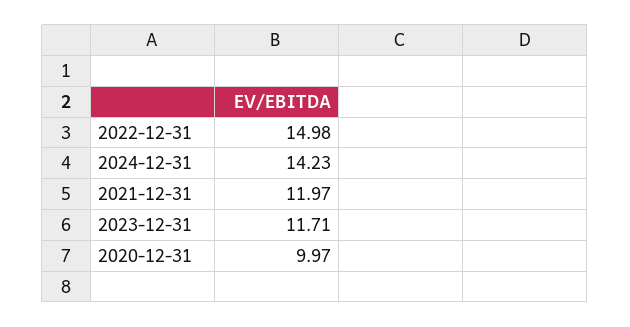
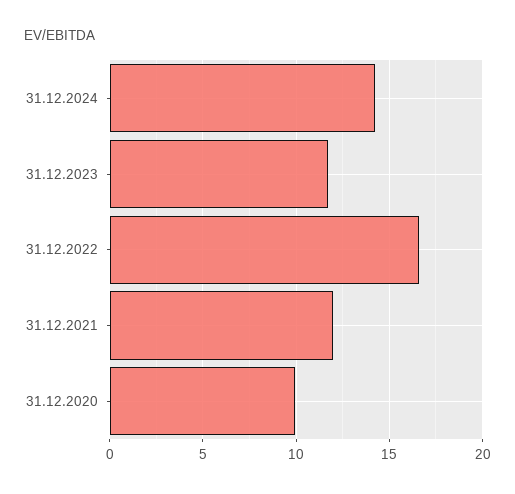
2022-12-31: 14.98 -> 16.5

